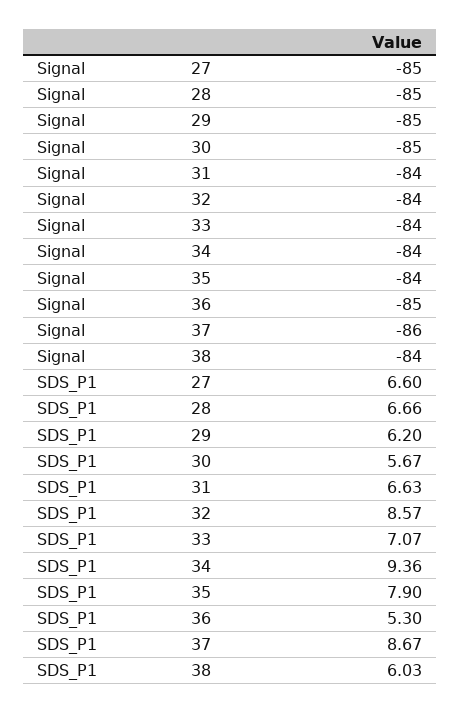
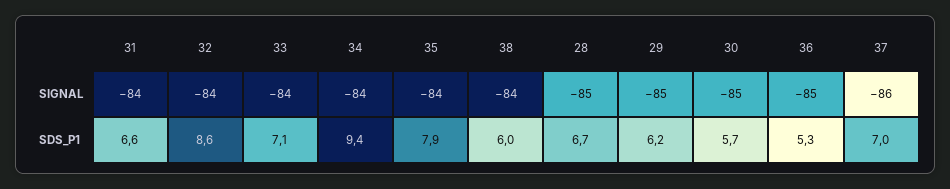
Signal, 27: -85 -> none
SDS_P1, 27: 6.6 -> none
SDS_P1, 37: 8.67 -> 7

